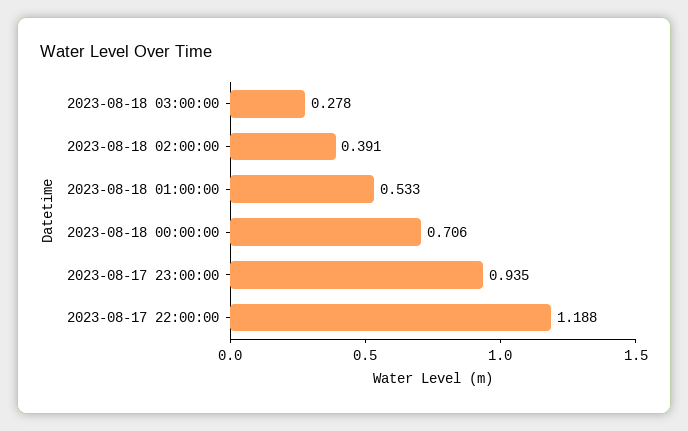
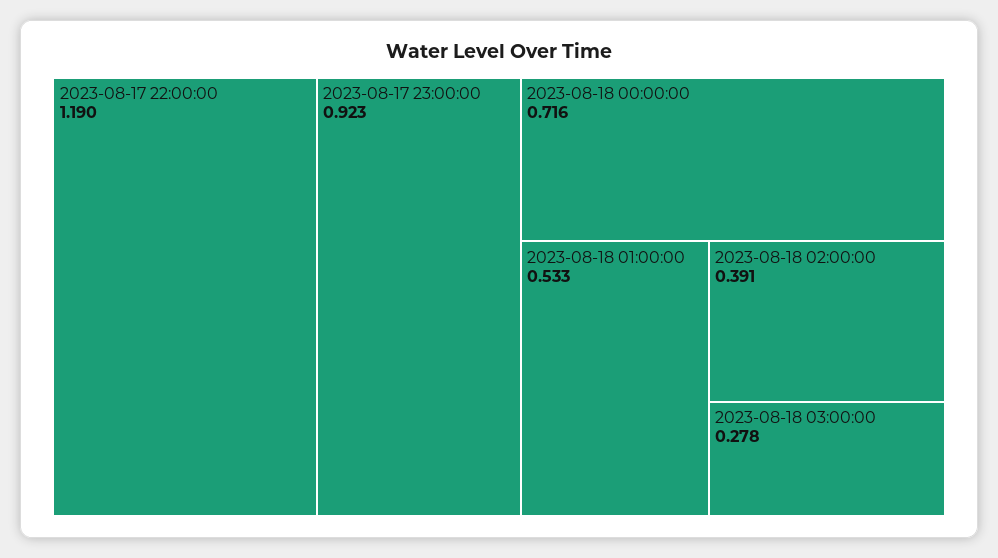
2023-08-18 00:00:00: 0.706 -> 0.716
2023-08-17 23:00:00: 0.935 -> 0.923
2023-08-17 22:00:00: 1.188 -> 1.19

